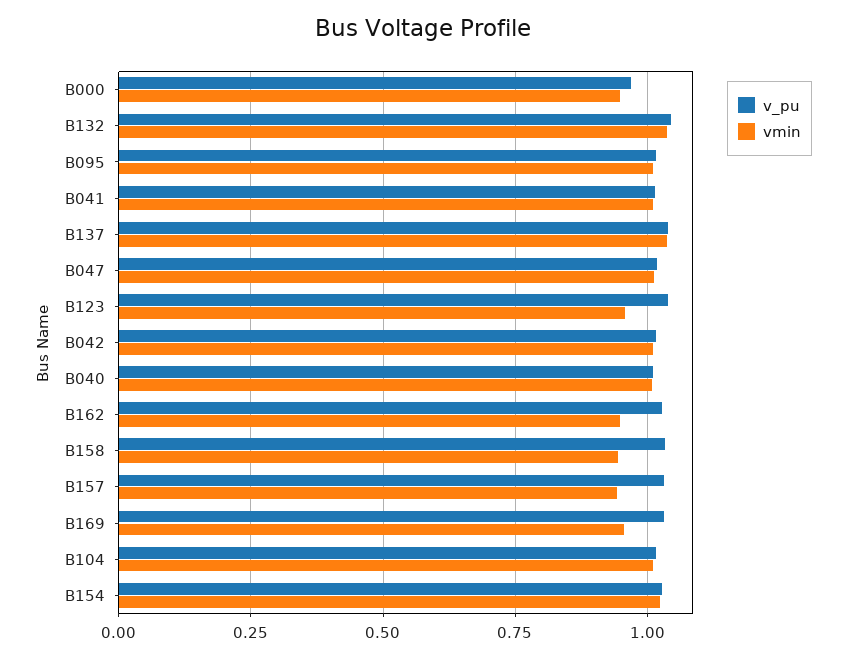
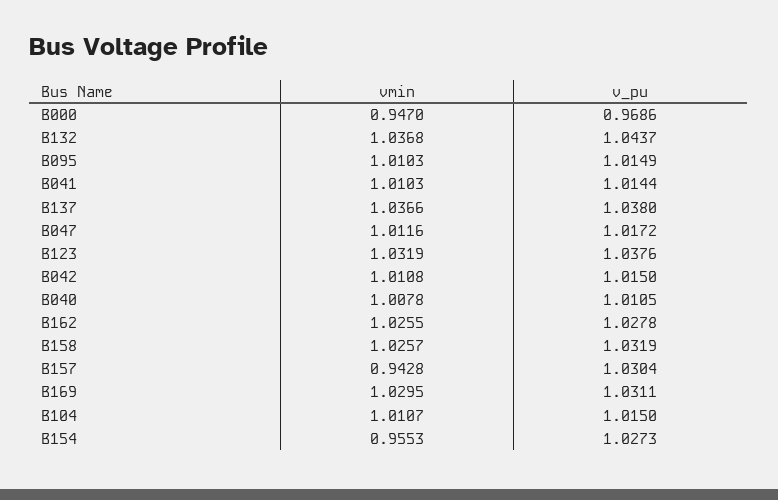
vmin, B123: 0.95 -> 1.0319
vmin, B162: 0.95 -> 1.0255
vmin, B158: 0.95 -> 1.0257
vmin, B169: 0.95 -> 1.0295
vmin, B154: 1.025 -> 0.9553

